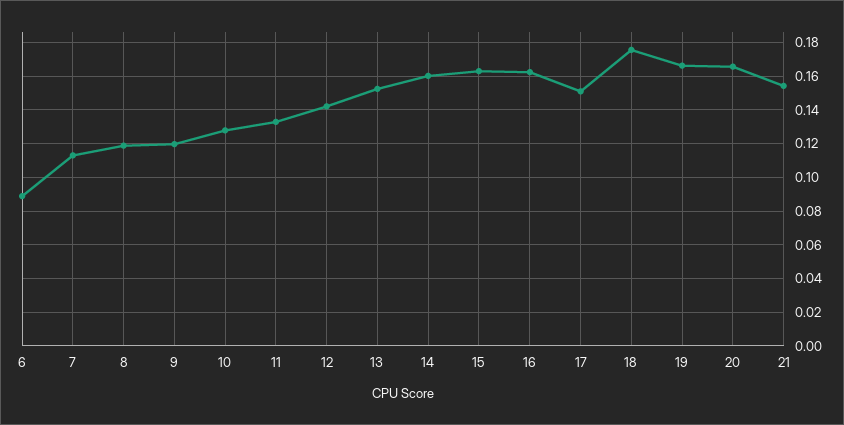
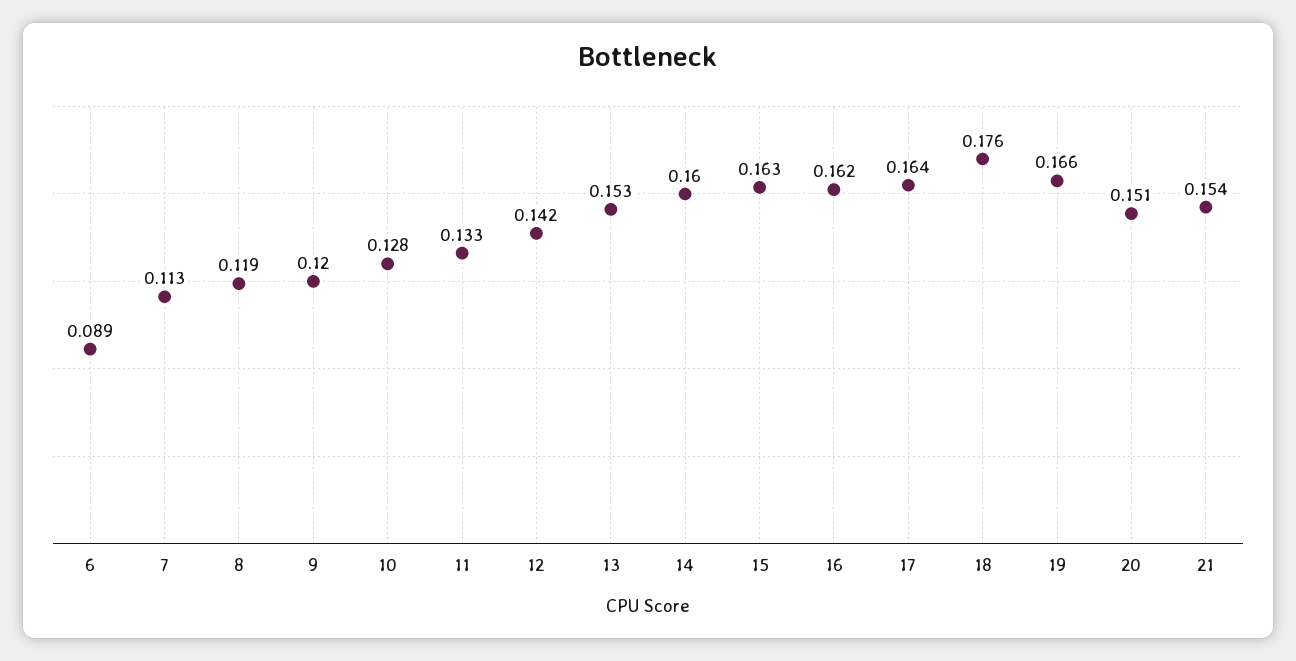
17: 0.15 -> 0.164
20: 0.165 -> 0.151

